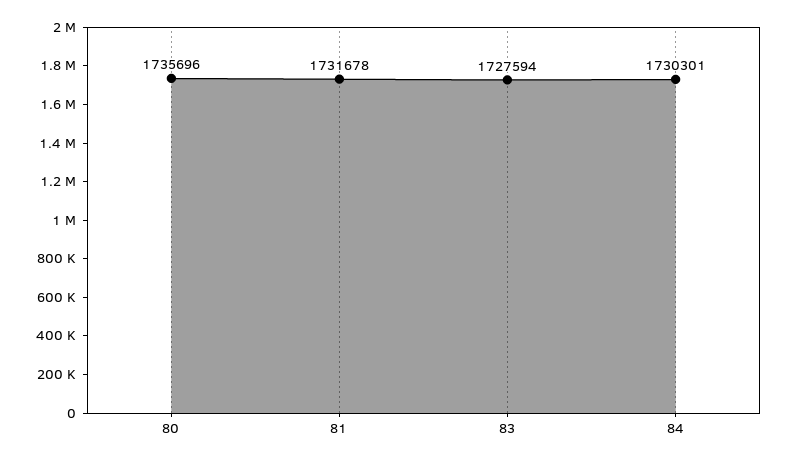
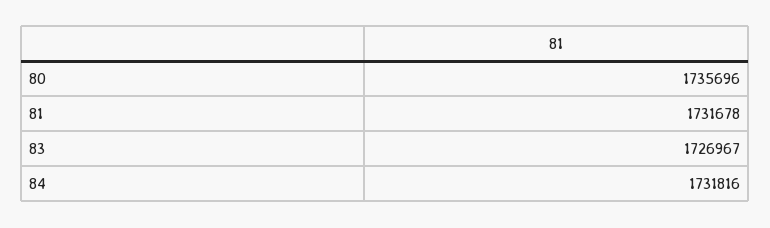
83: 1727594 -> 1726967
84: 1730301 -> 1731816

